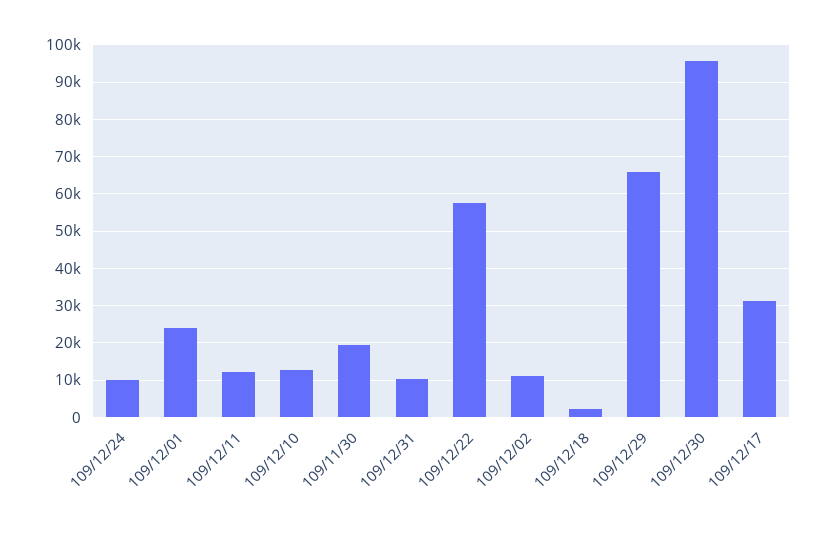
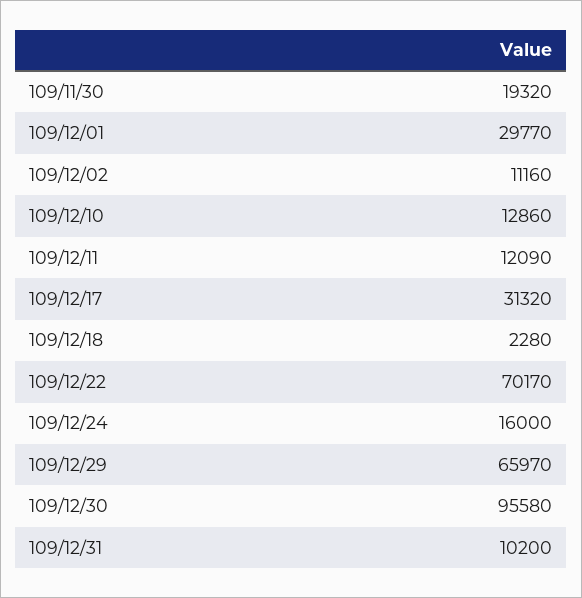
109/12/24: 10000 -> 16000
109/12/01: 24000 -> 29770
109/12/22: 58000 -> 70170

